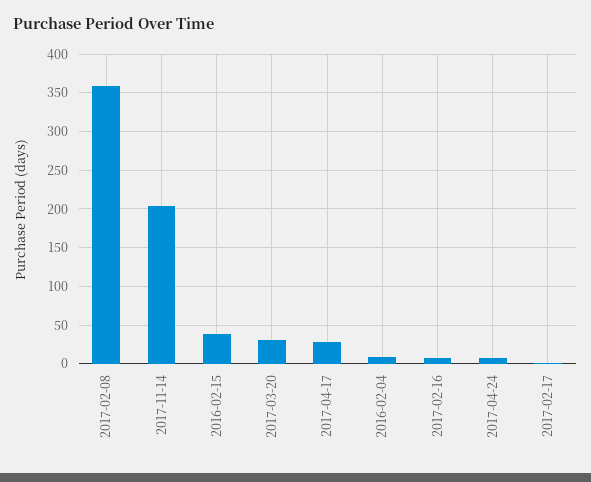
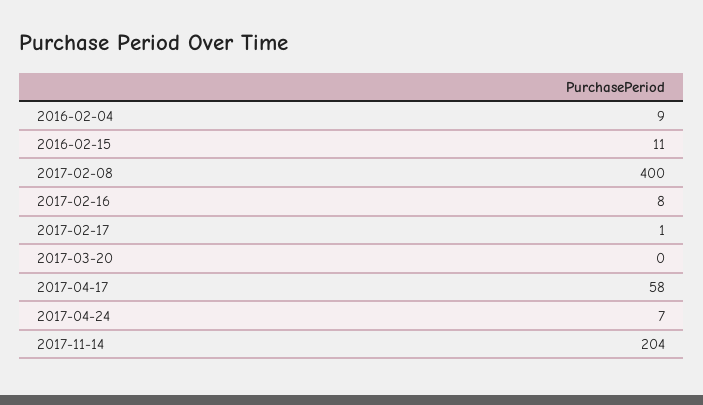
2017-02-08: 360 -> 400
2016-02-15: 40 -> 11
2017-03-20: 30 -> 0
2017-04-17: 30 -> 58

